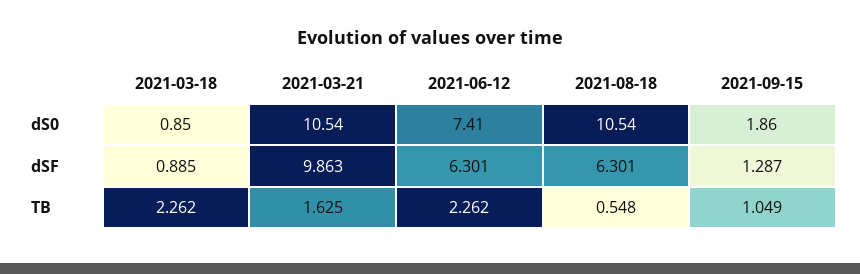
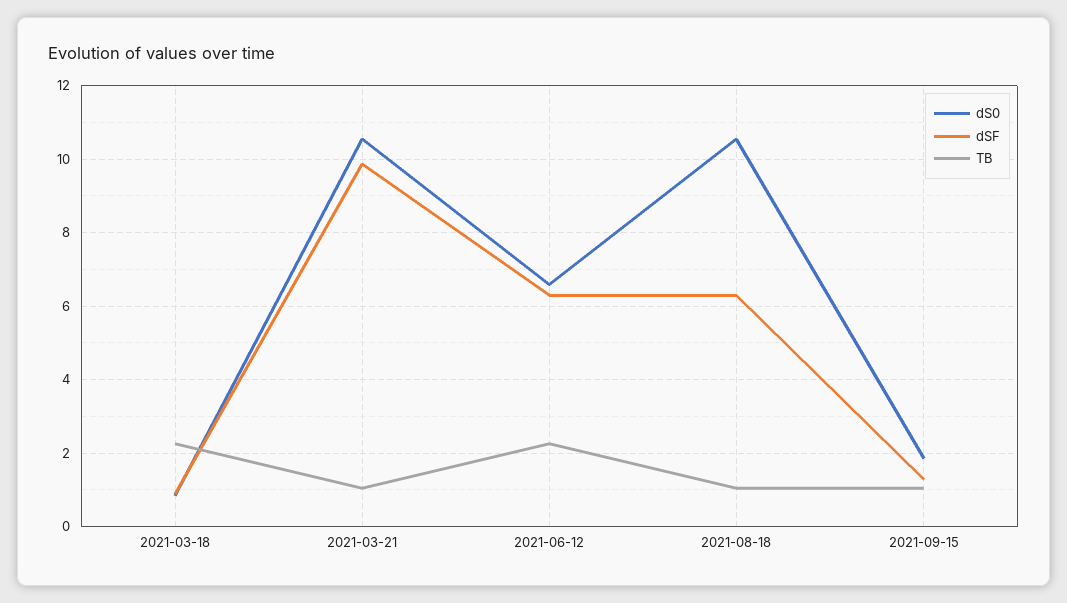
dS0, 2021-06-12: 7.41 -> 6.6
TB, 2021-03-21: 1.625 -> 1
TB, 2021-08-18: 0.548 -> 1

